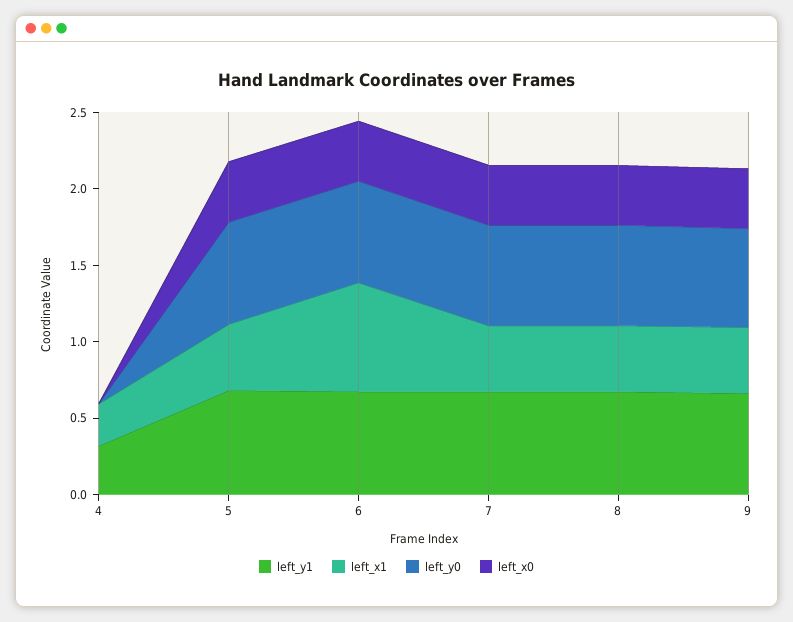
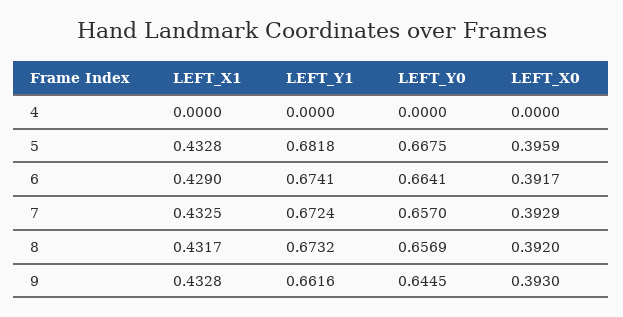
left_y1, 4: 0.3 -> 0
left_x1, 4: 0.3 -> 0
left_x1, 6: 0.7 -> 0.429

